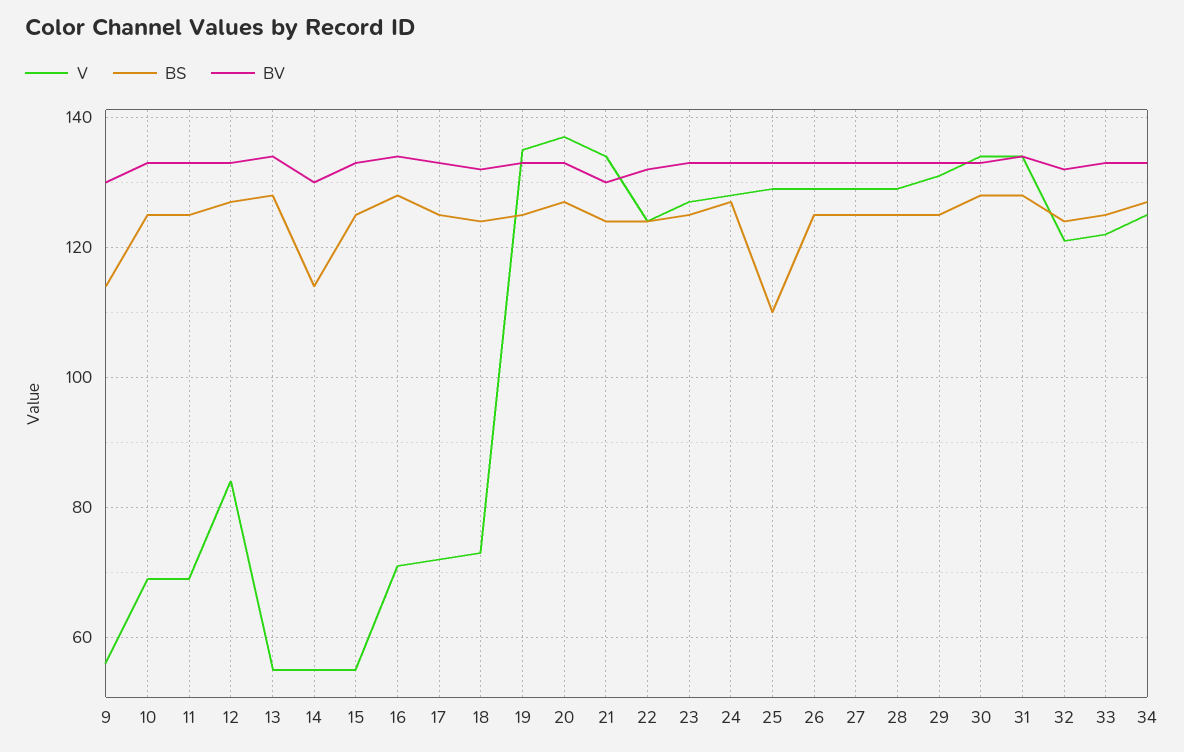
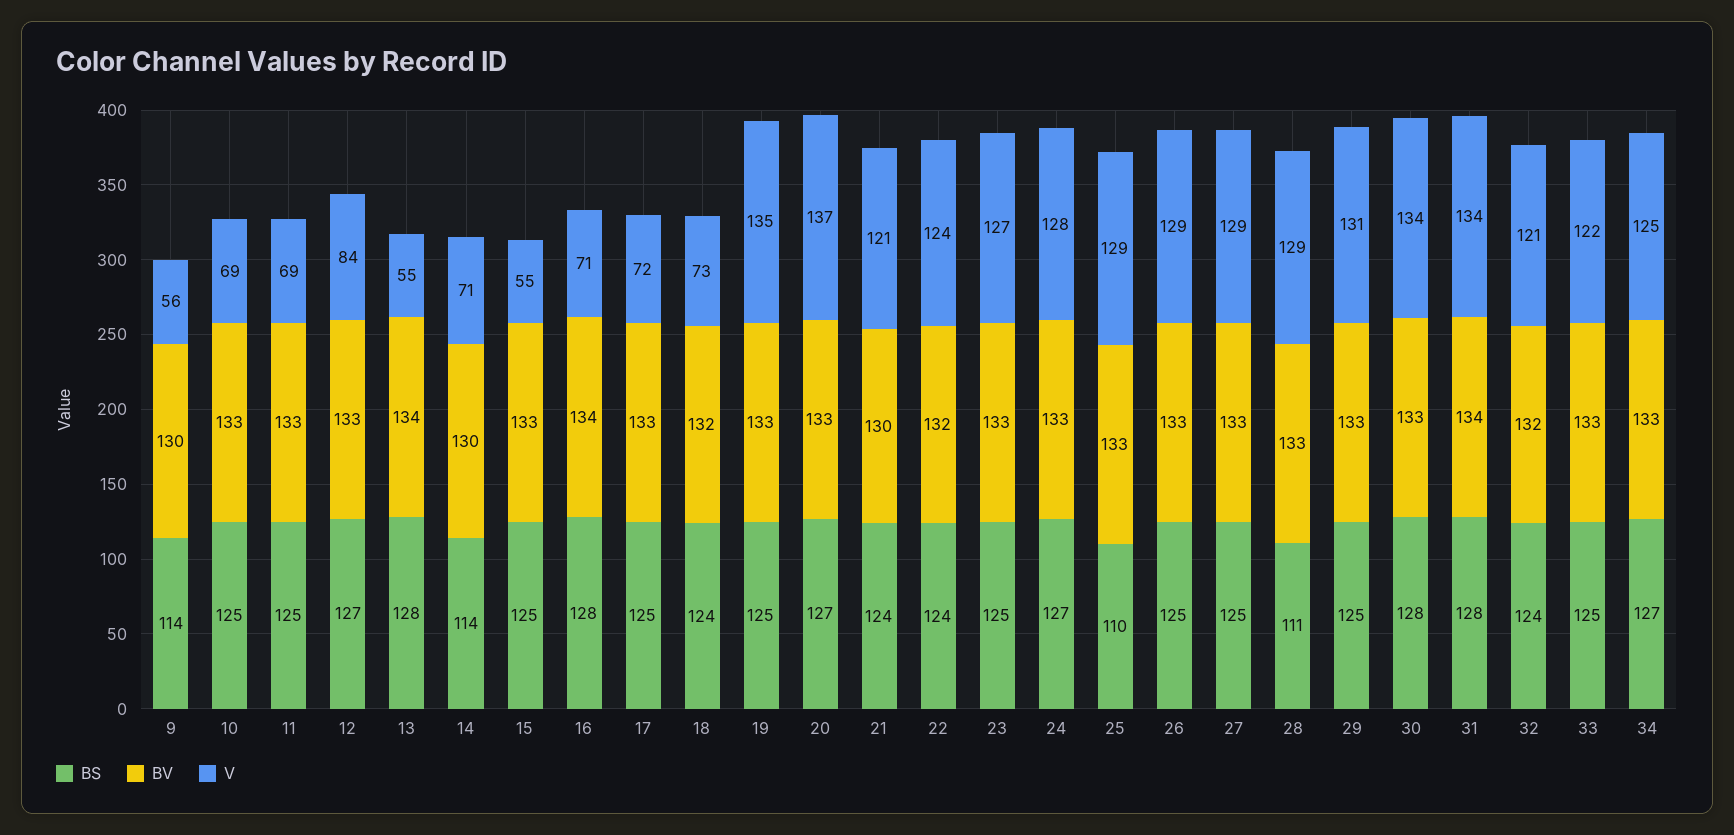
V, 14: 55 -> 71
V, 21: 135 -> 121
BS, 28: 125 -> 111

